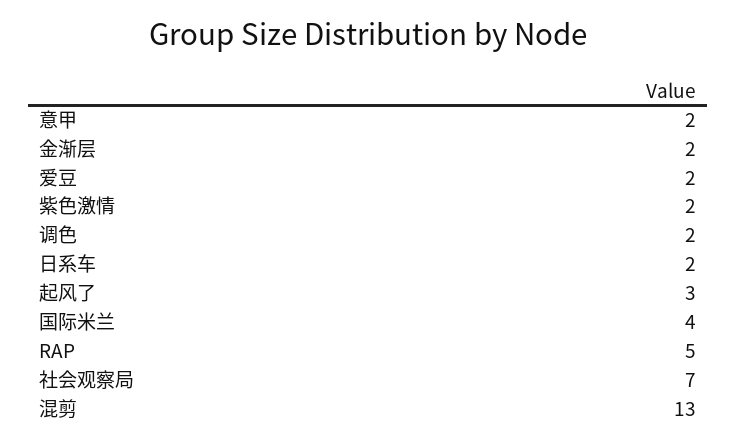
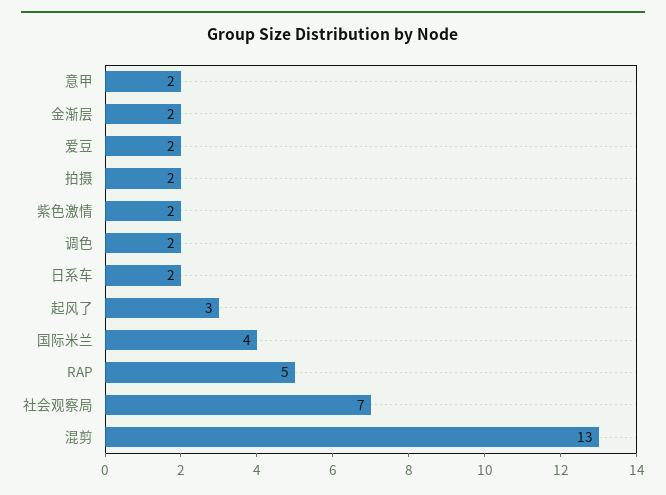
拍摄: none -> 2

